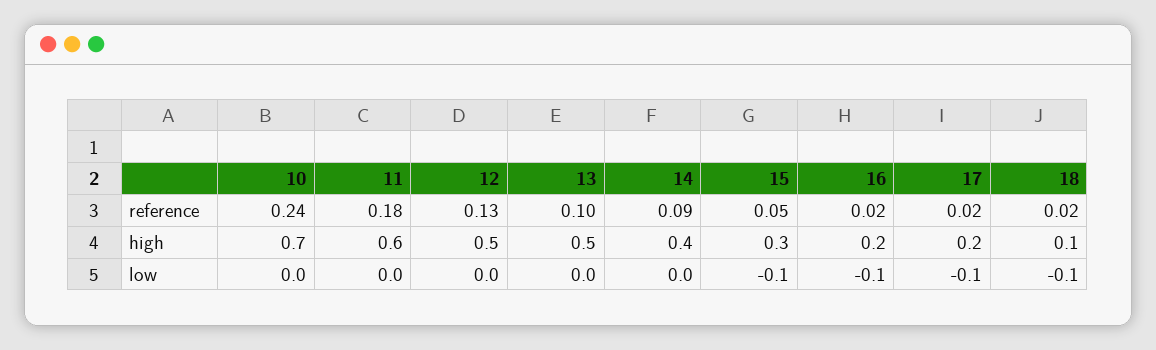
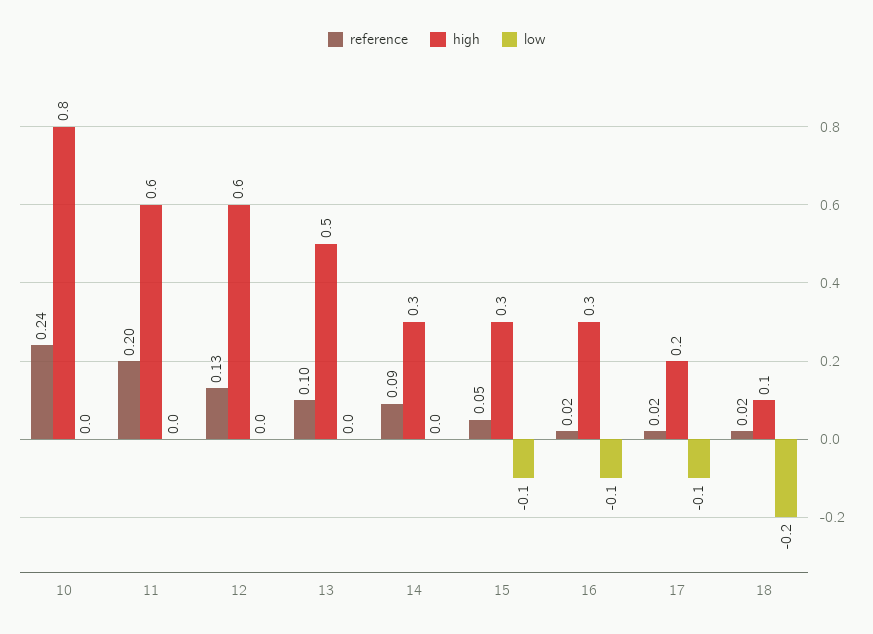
reference, 11: 0.18 -> 0.2
high, 10: 0.7 -> 0.8
high, 12: 0.5 -> 0.6
high, 14: 0.4 -> 0.3
high, 16: 0.2 -> 0.3
low, 18: -0.1 -> -0.2

